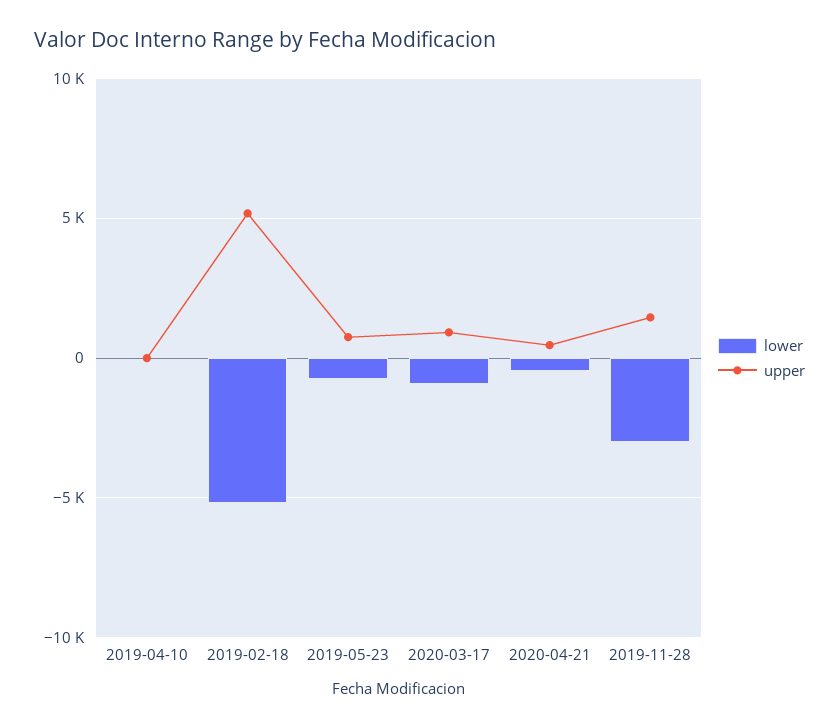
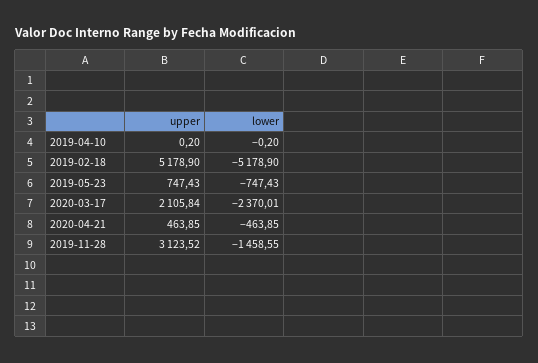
lower, 2020-03-17: -1000 -> -2370.01
upper, 2020-03-17: 1000 -> 2105.84
lower, 2019-11-28: -3000 -> -1458.55
upper, 2019-11-28: 1500 -> 3123.52

